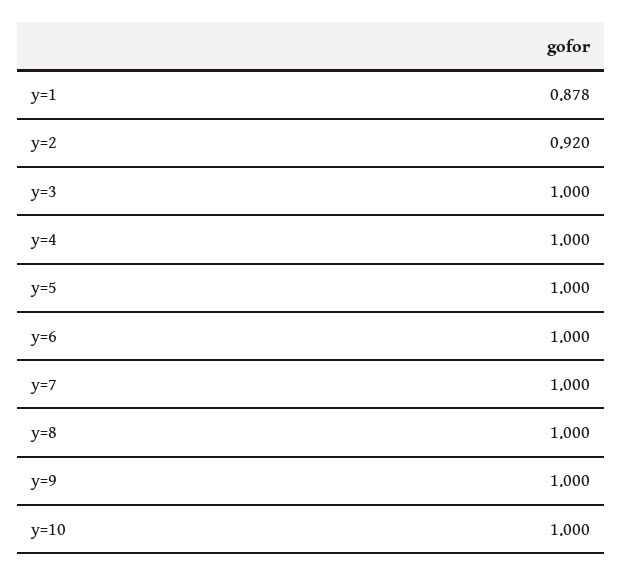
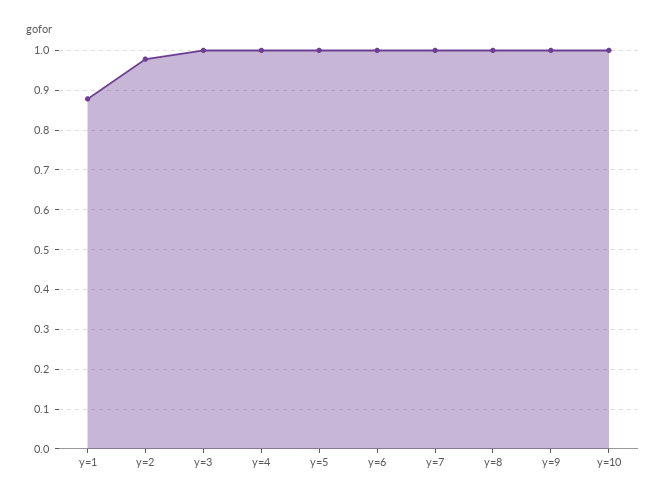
y=2: 0.92 -> 0.98

